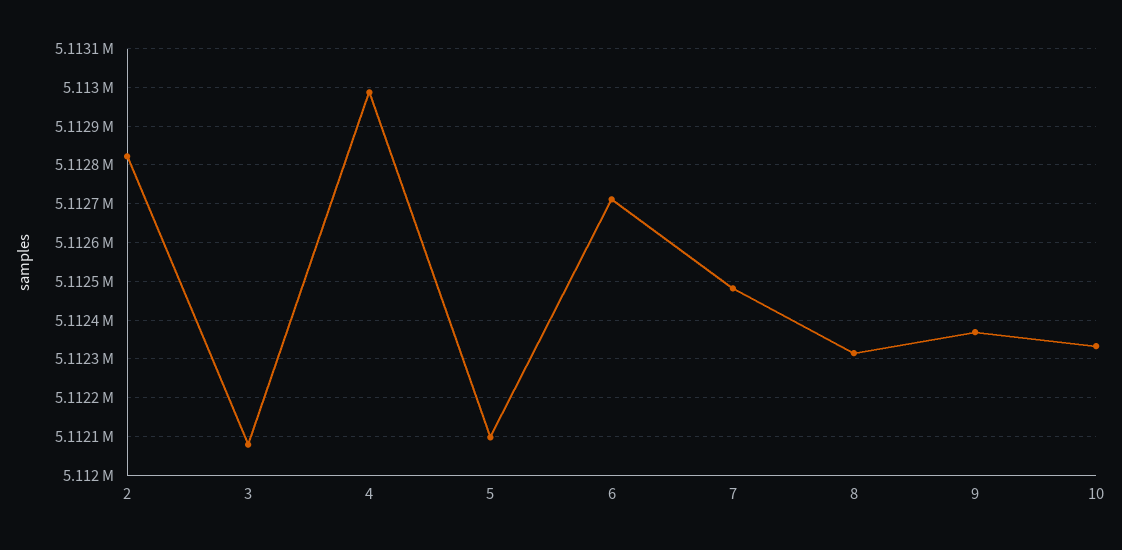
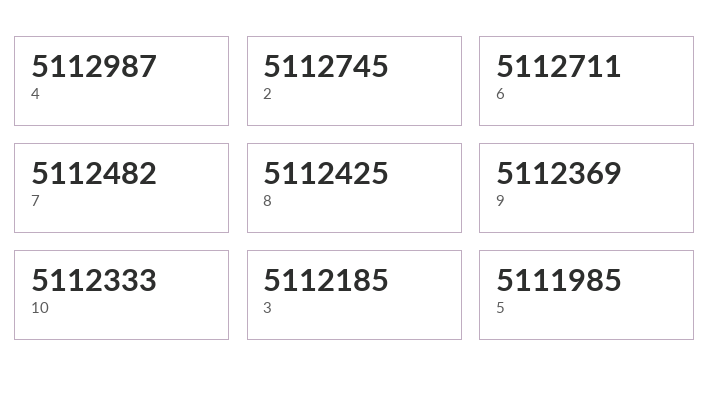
2: 5112820 -> 5112745
3: 5112080 -> 5112185
5: 5112100 -> 5111985
8: 5112320 -> 5112425

